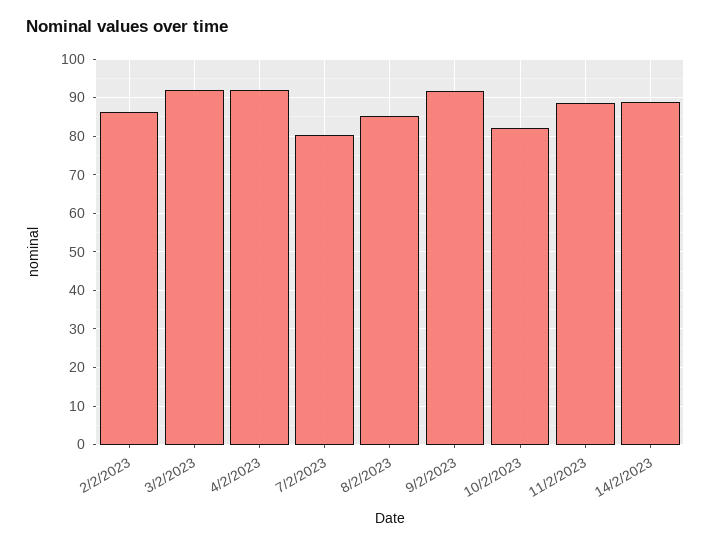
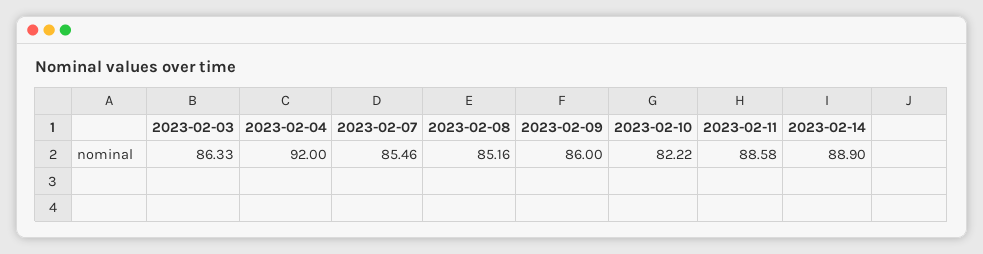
2/2/2023: 86 -> none
3/2/2023: 92 -> 86.33
7/2/2023: 80 -> 85.46
9/2/2023: 92 -> 86

